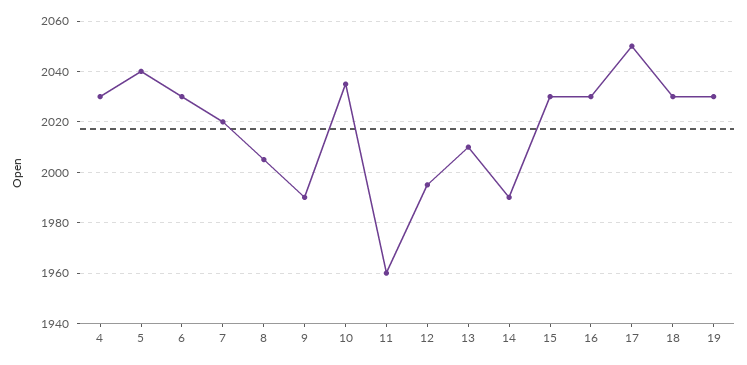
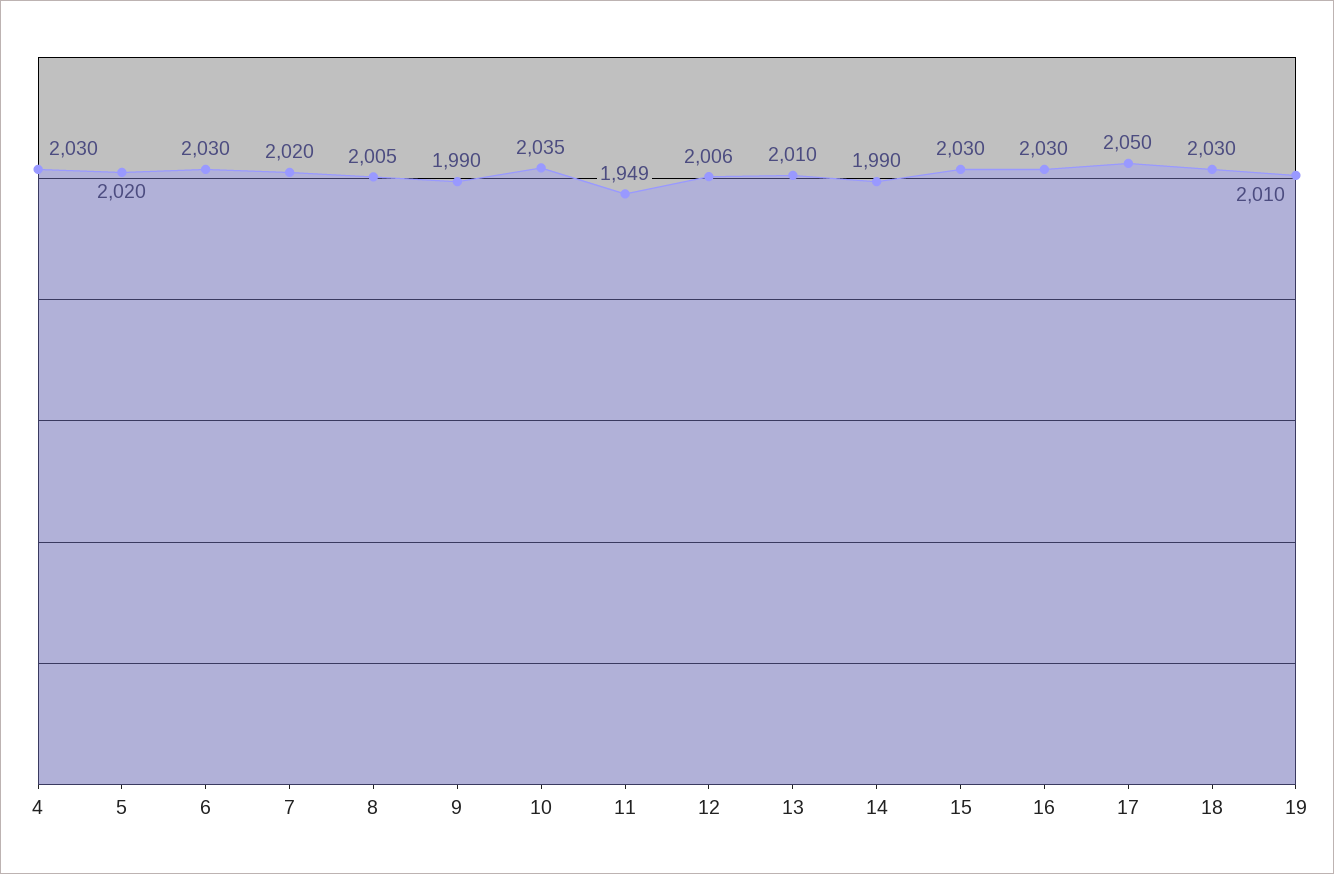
5: 2040 -> 2020
11: 1960 -> 1949
12: 1995 -> 2006
19: 2030 -> 2010

